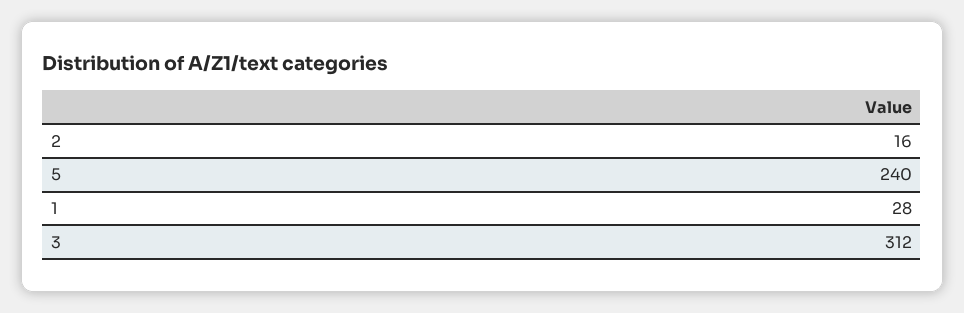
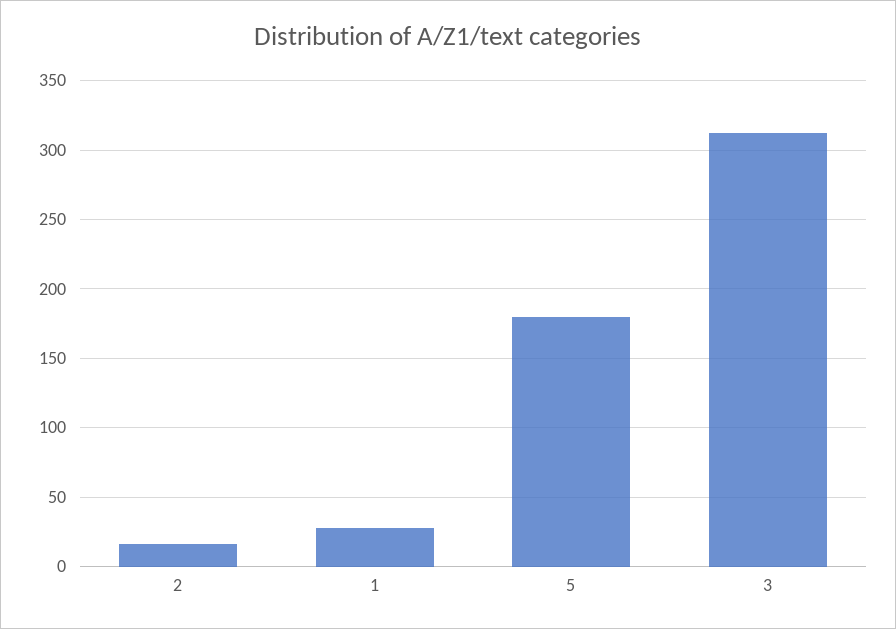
5: 240 -> 180

